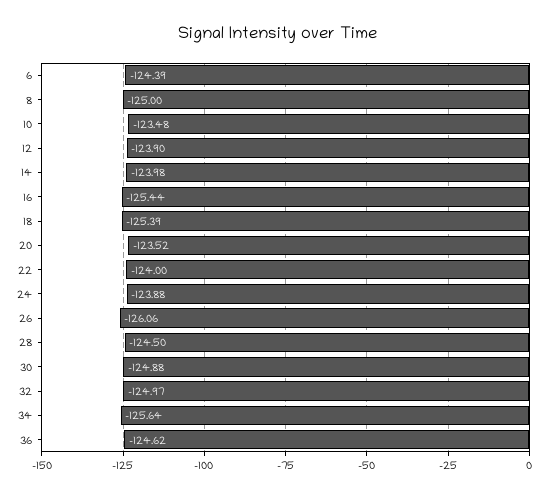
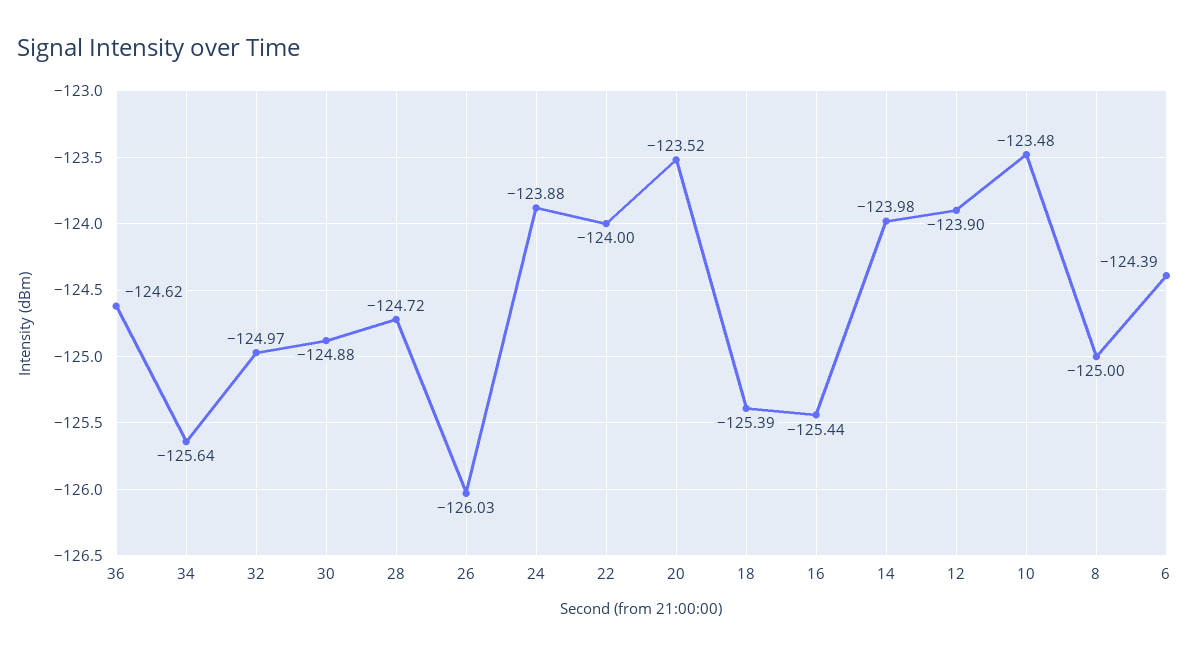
26: -126.06 -> -126.03
28: -124.5 -> -124.72

